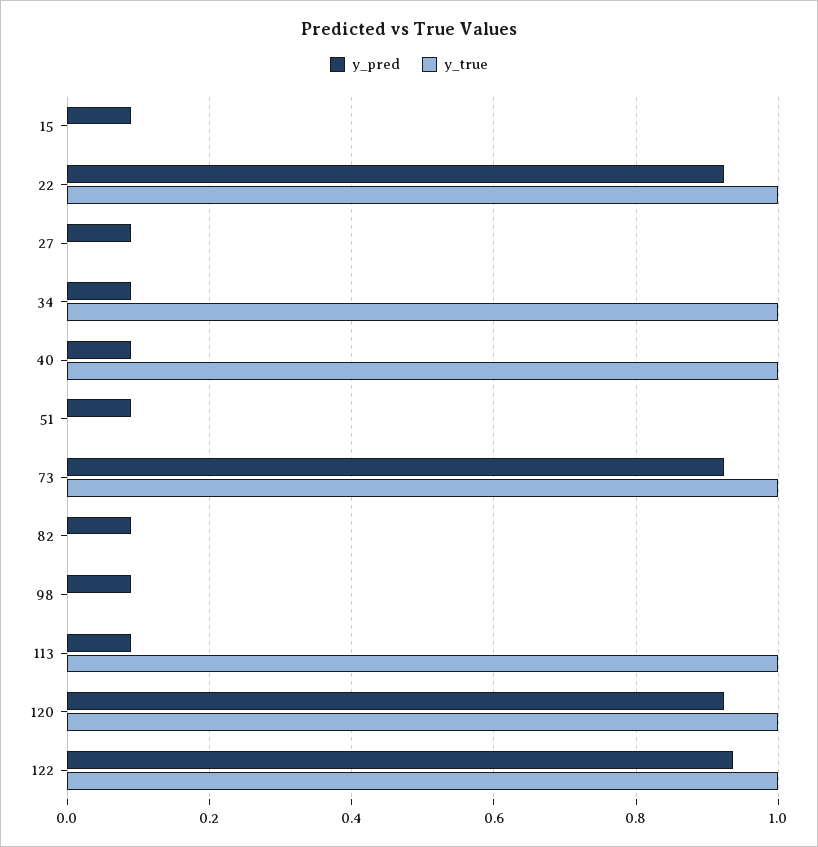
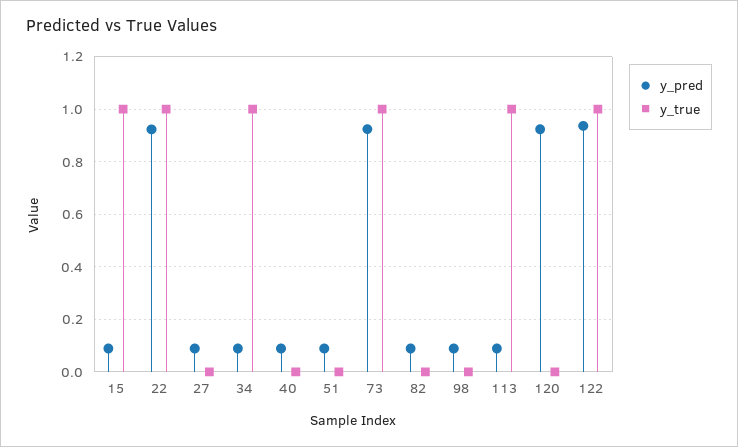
y_true, 15: 0 -> 1
y_true, 40: 1 -> 0
y_true, 120: 1 -> 0

